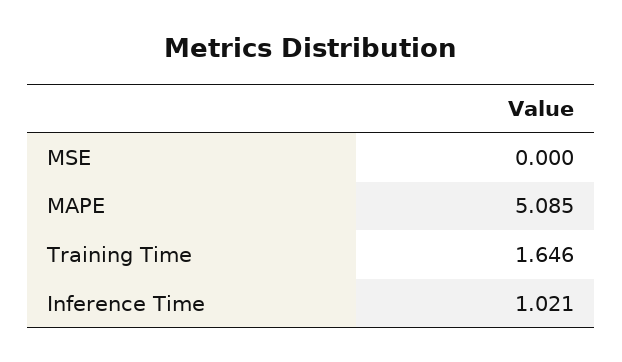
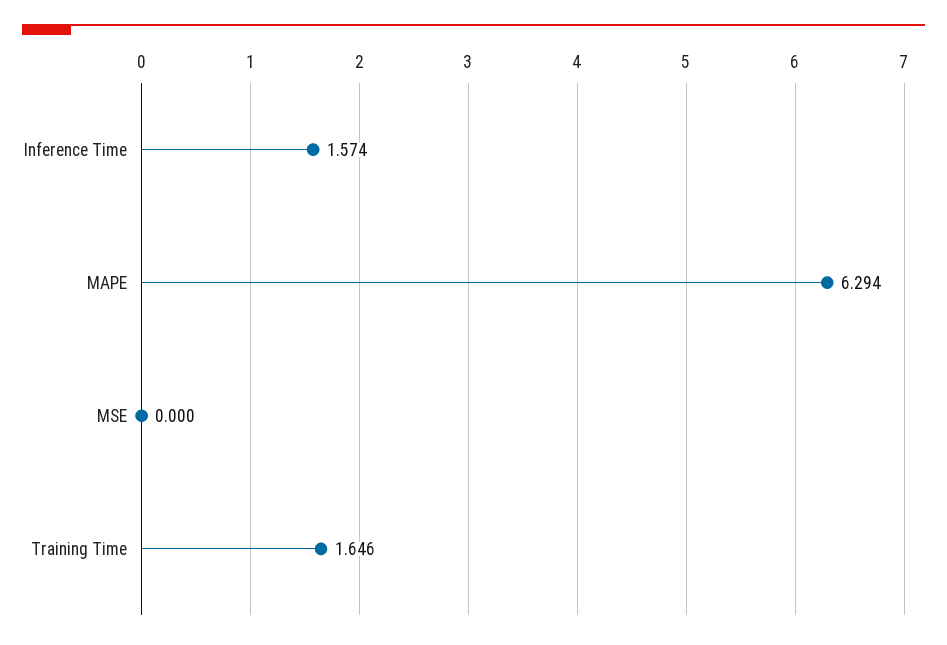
MAPE: 5.085 -> 6.294
Inference Time: 1.021 -> 1.574

